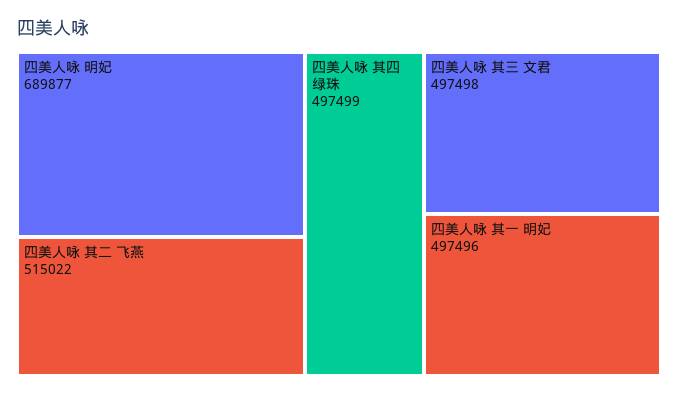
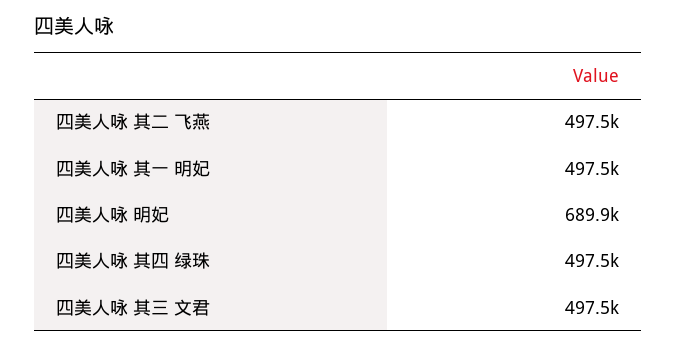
四美人咏 其二 飞燕: 515022 -> 497500

